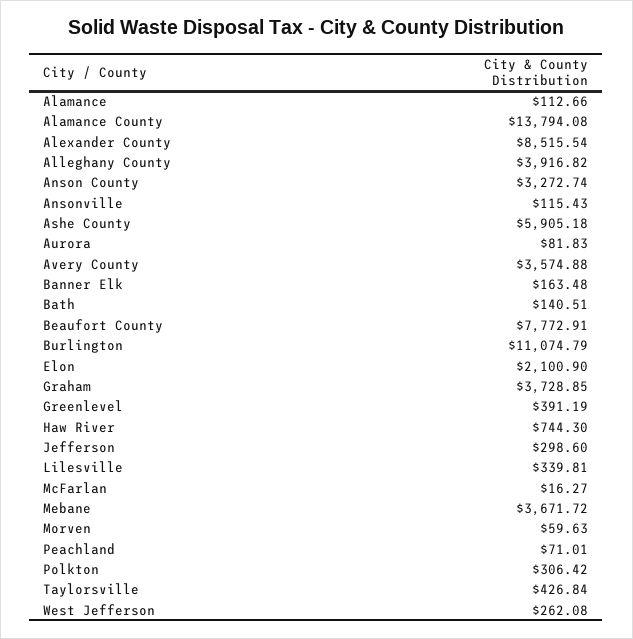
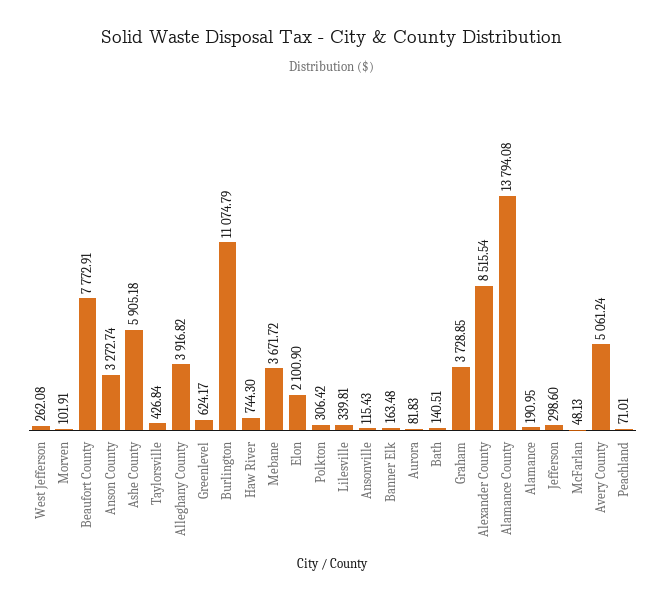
Alamance: 112.66 -> 190.95
Avery County: 3574.88 -> 5061.24
Greenlevel: 391.19 -> 624.17
McFarlan: 16.27 -> 48.13
Morven: 59.63 -> 101.91

